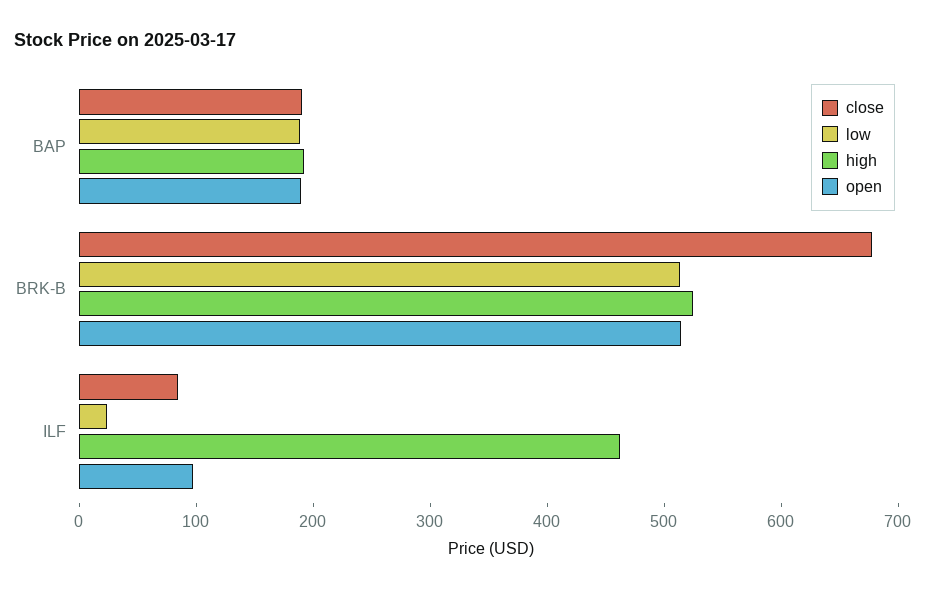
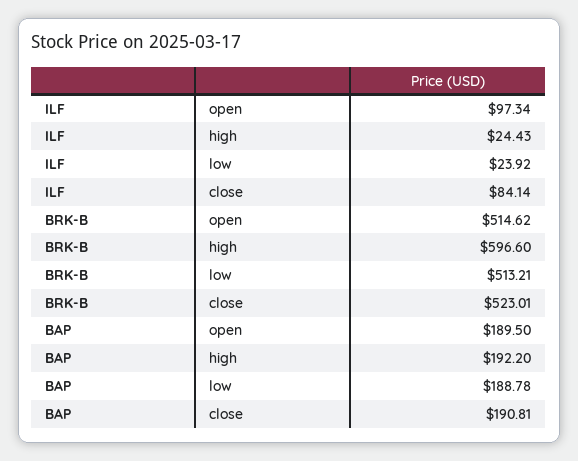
close, BRK-B: 680 -> 523.01
high, BRK-B: 520 -> 596.6
high, ILF: 460 -> 24.43

